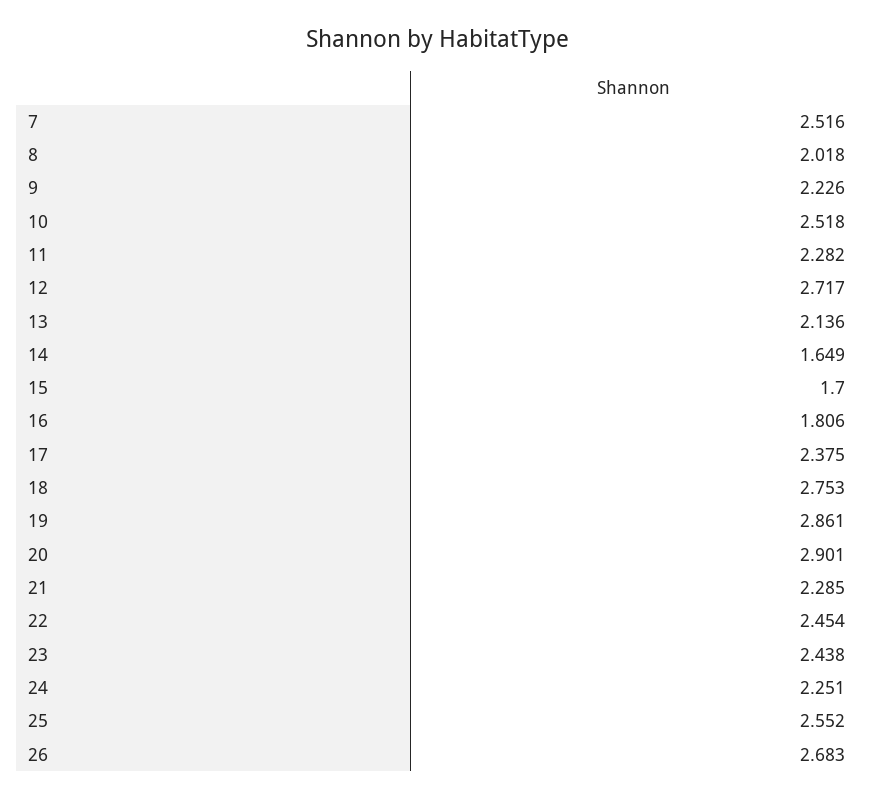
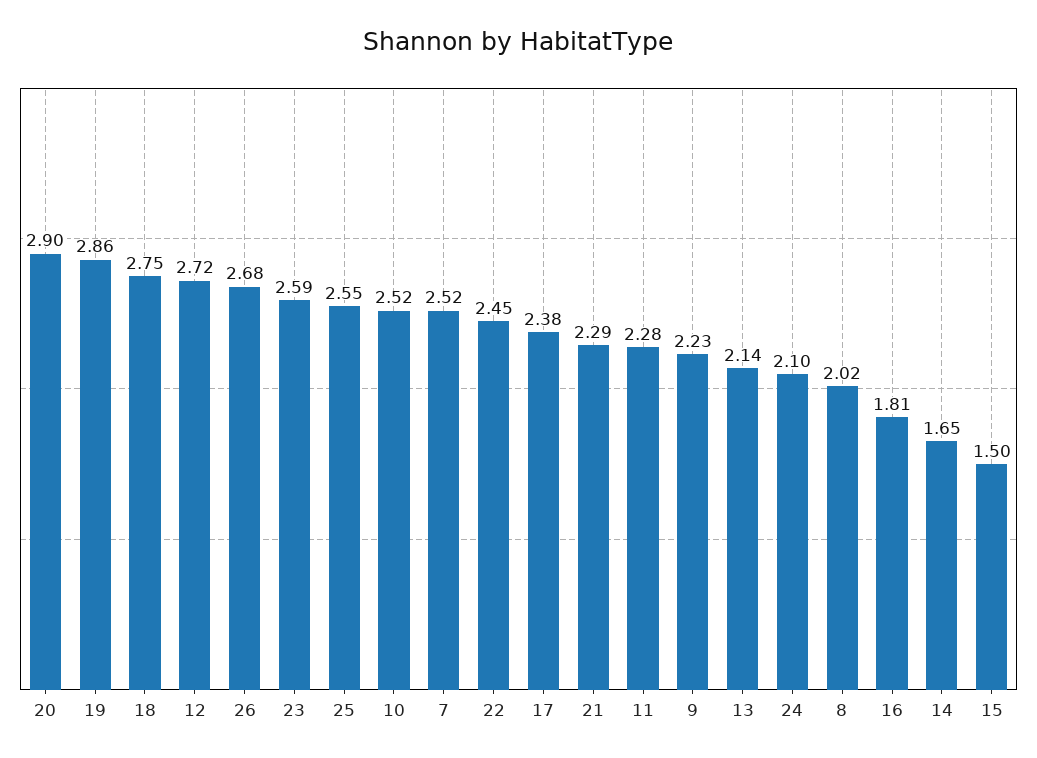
15: 1.7 -> 1.5
23: 2.438 -> 2.59
24: 2.251 -> 2.1

